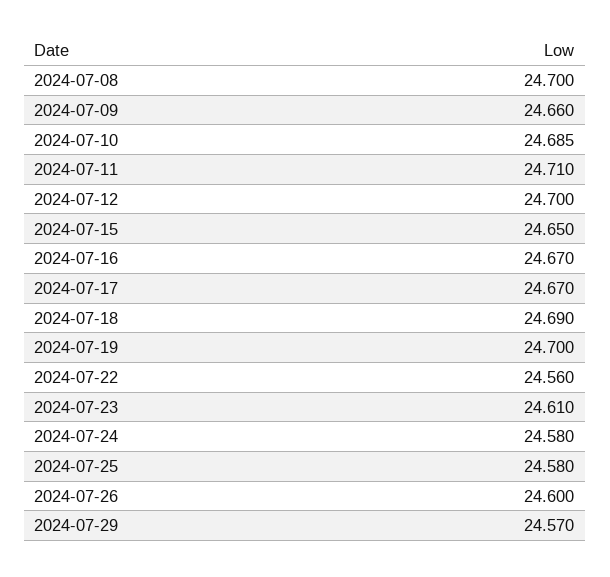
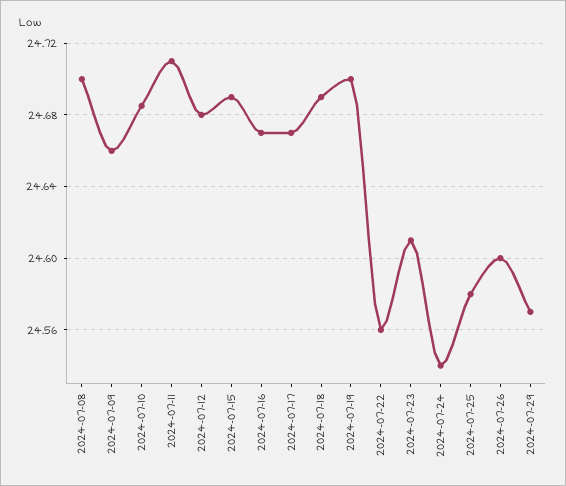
2024-07-12: 24.7 -> 24.68
2024-07-15: 24.65 -> 24.69
2024-07-24: 24.58 -> 24.54

